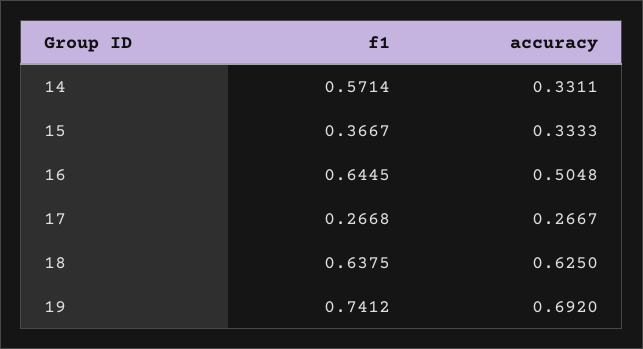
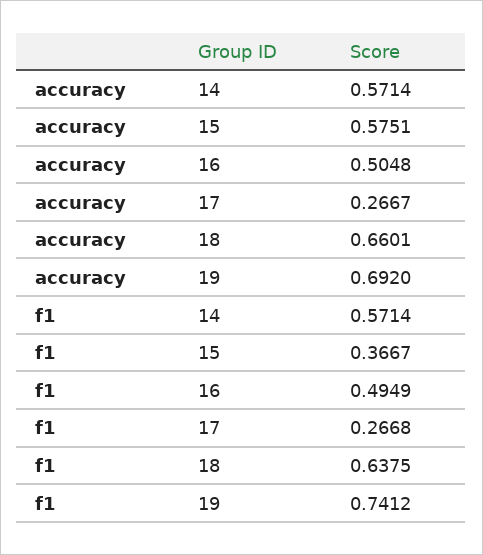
accuracy, 14: 0.3311 -> 0.5714
accuracy, 15: 0.3333 -> 0.5751
f1, 16: 0.6445 -> 0.4949
accuracy, 18: 0.625 -> 0.6601

